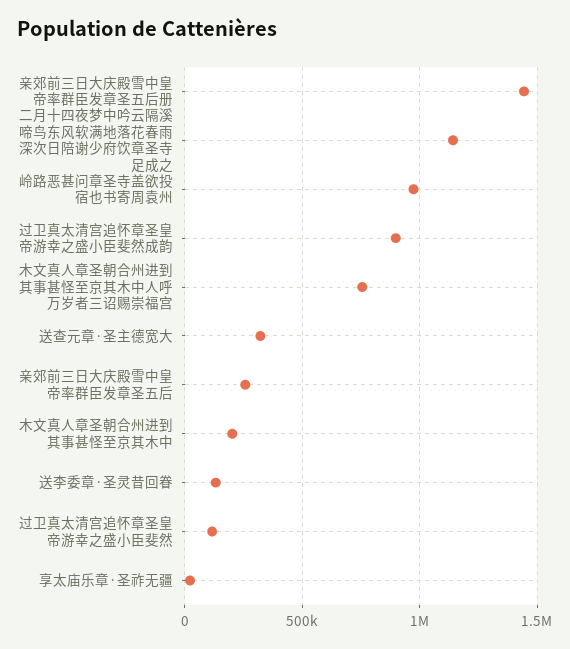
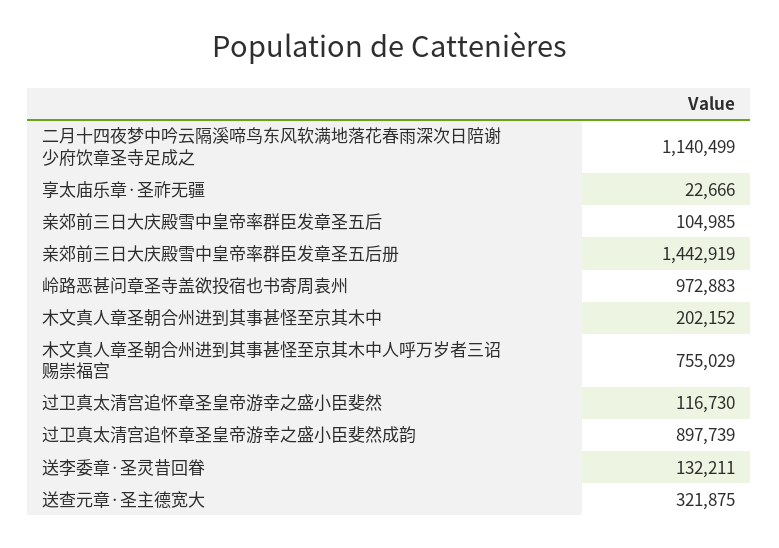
亲郊前三日大庆殿雪中皇帝率群臣发章圣五后: 250000 -> 104985

